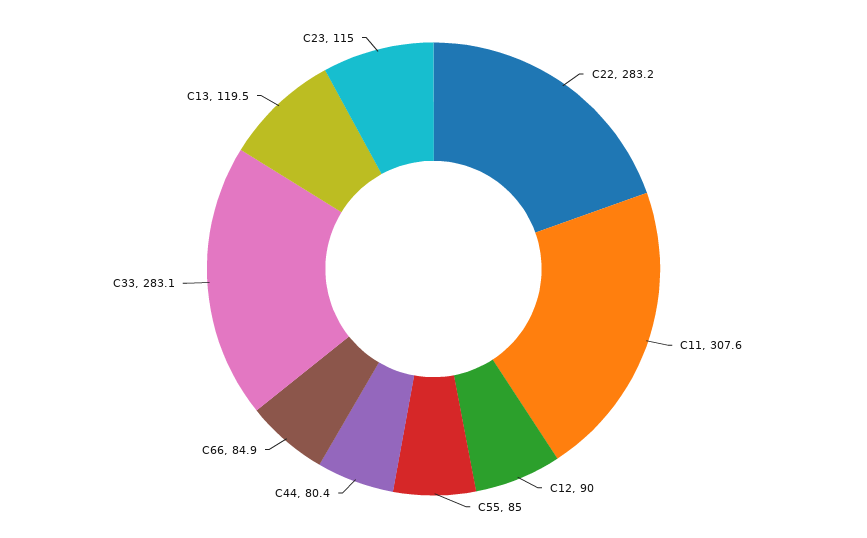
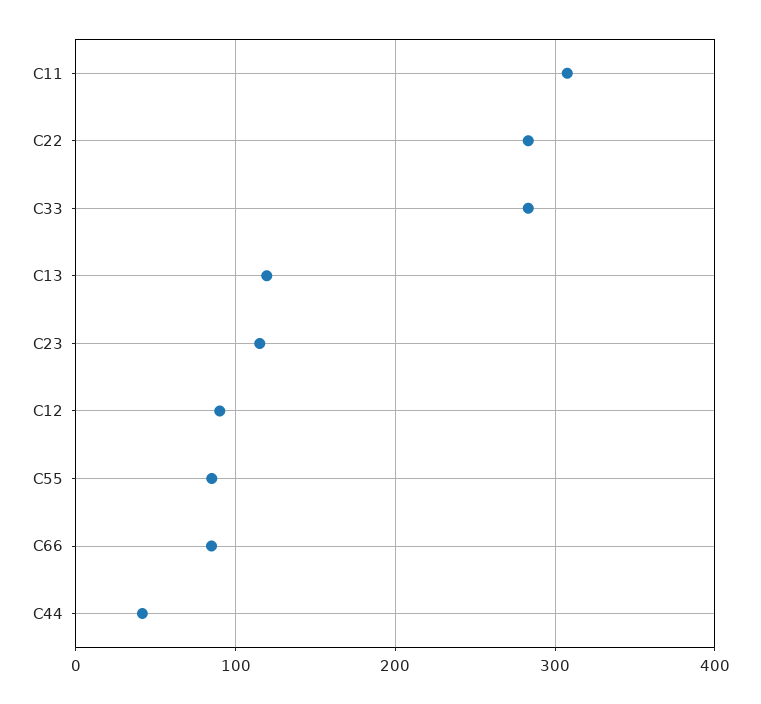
C44: 80.4 -> 40

